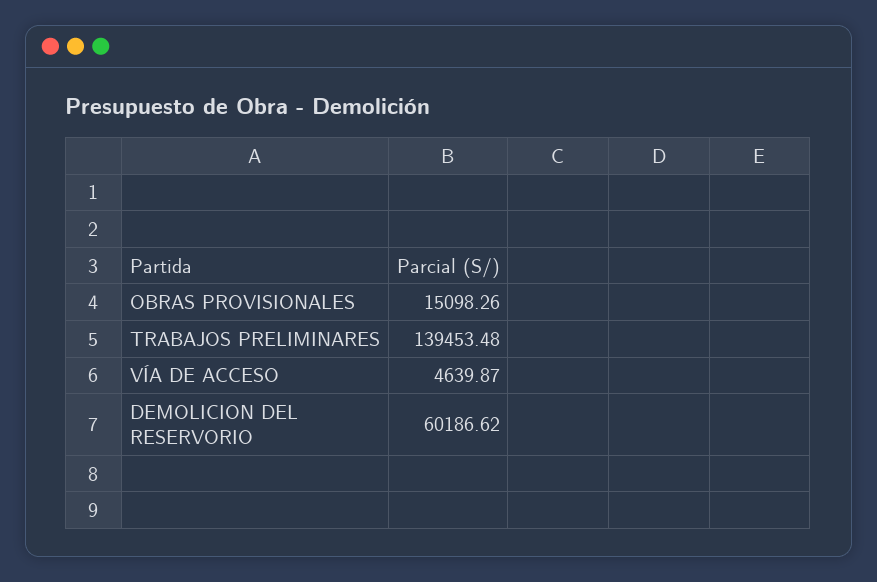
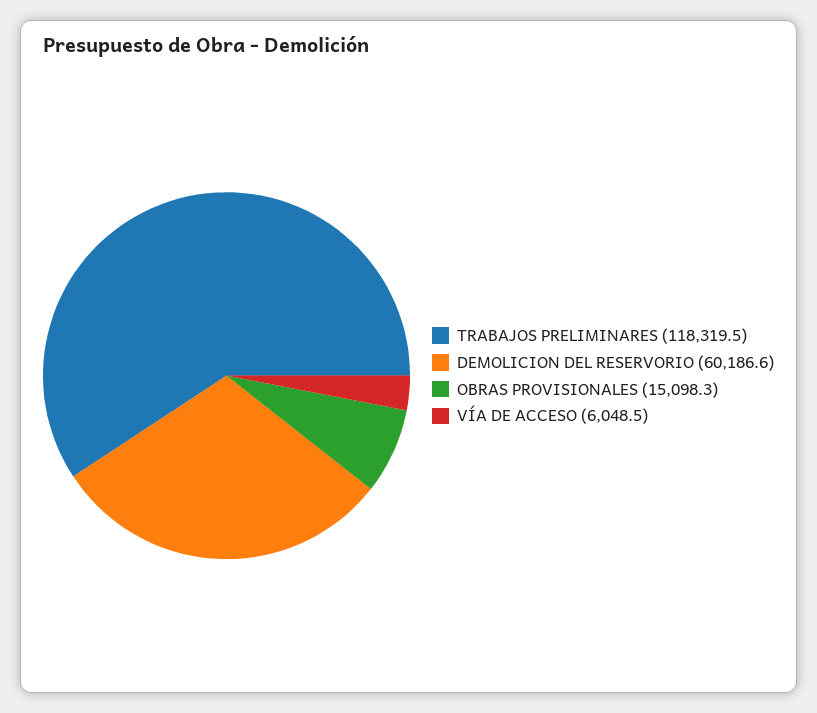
TRABAJOS PRELIMINARES: 139453.48 -> 118319.5
VÍA DE ACCESO: 4639.87 -> 6048.5

